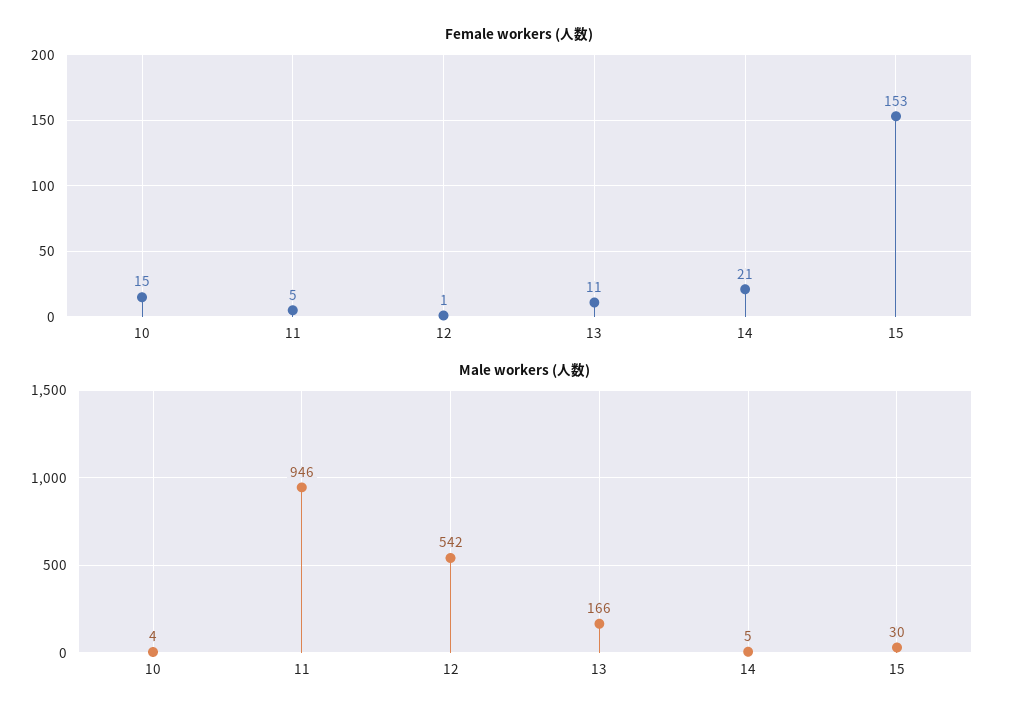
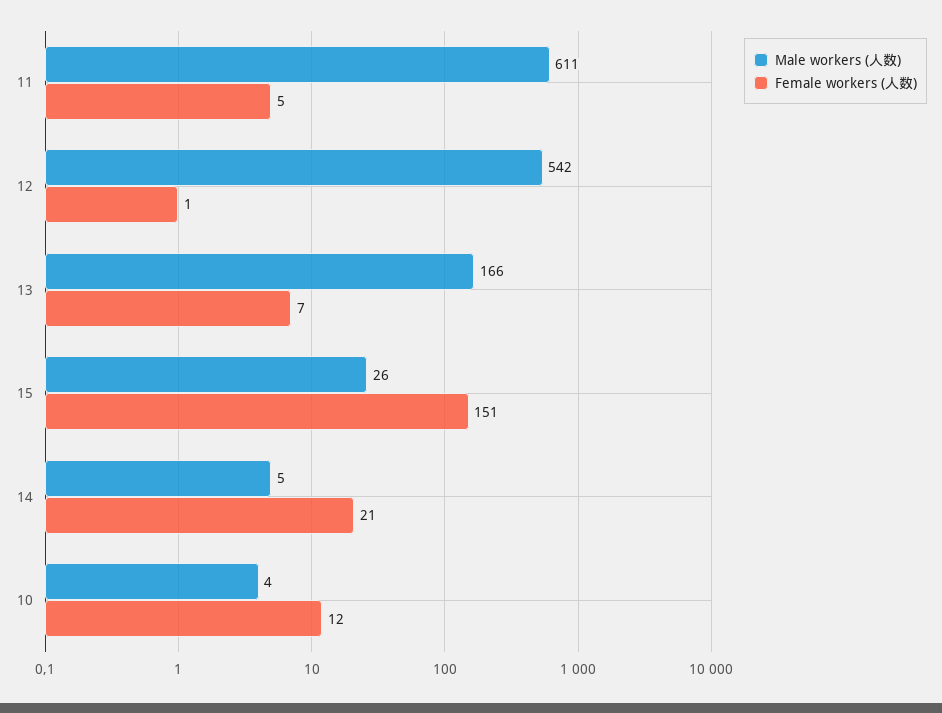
Female workers (人数), 10: 15 -> 12
Female workers (人数), 13: 11 -> 7
Female workers (人数), 15: 153 -> 151
Male workers (人数), 11: 946 -> 611
Male workers (人数), 15: 30 -> 26

